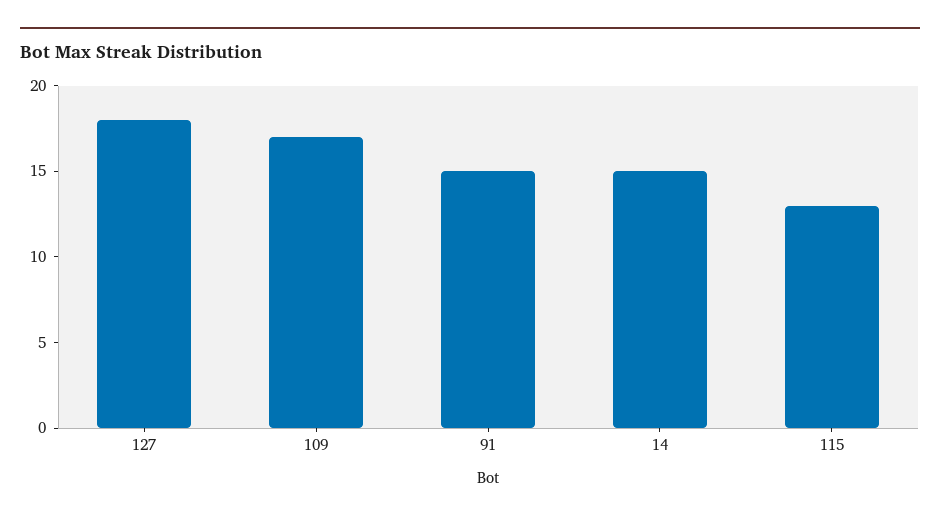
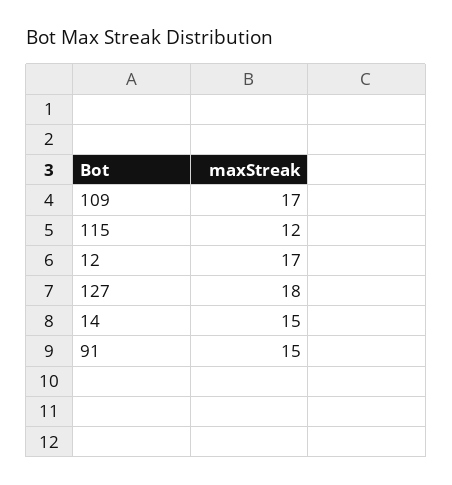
115: 13 -> 12
12: none -> 17

